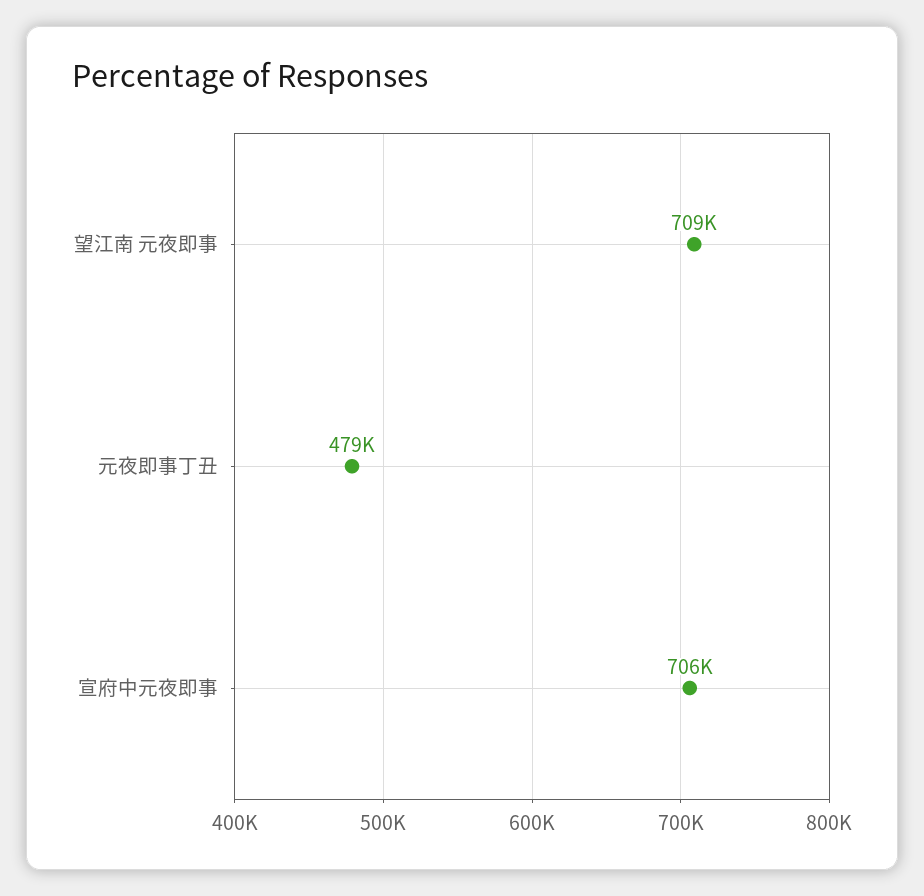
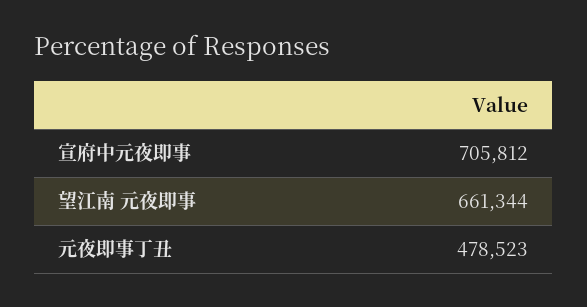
望江南 元夜即事: 709000 -> 661344

